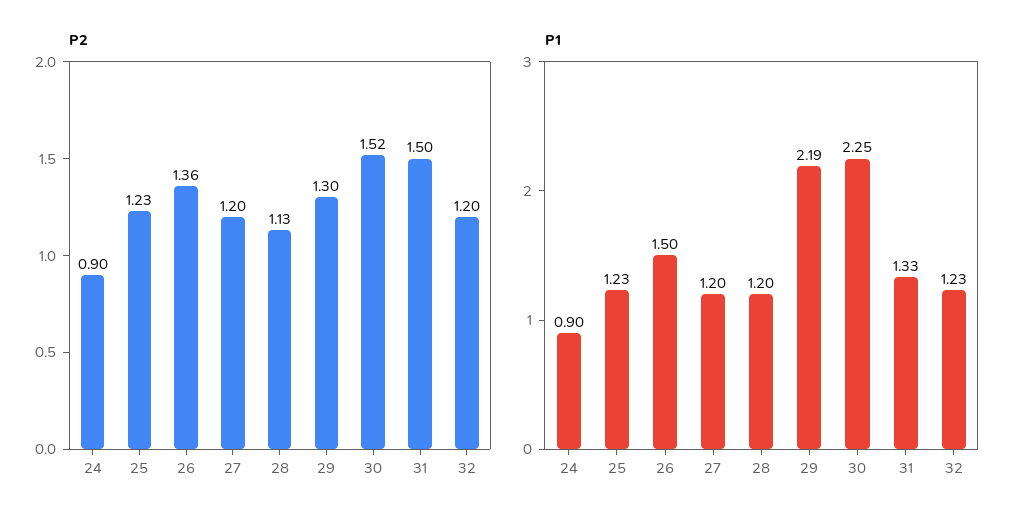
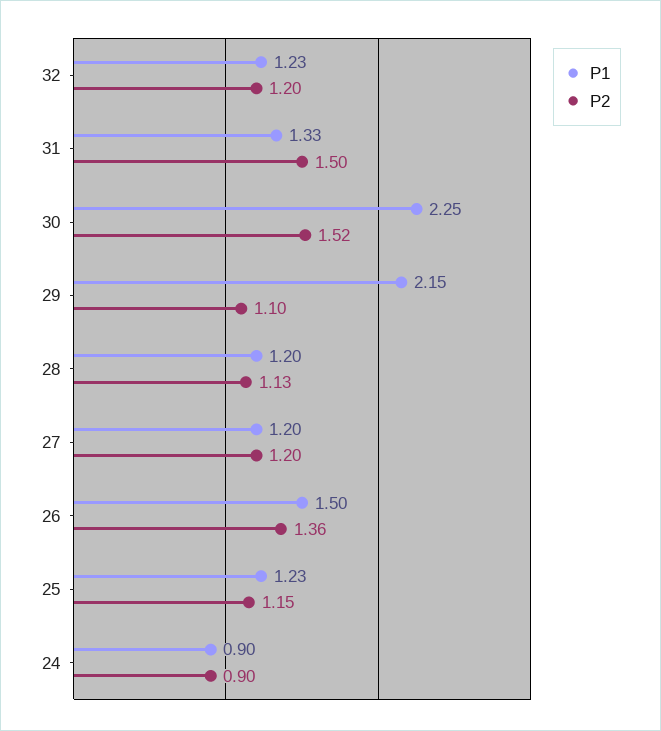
P2, 25: 1.23 -> 1.15
P2, 29: 1.3 -> 1.1
P1, 29: 2.19 -> 2.15

